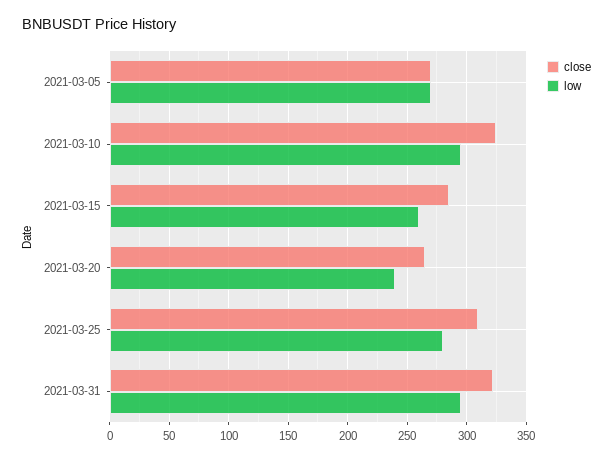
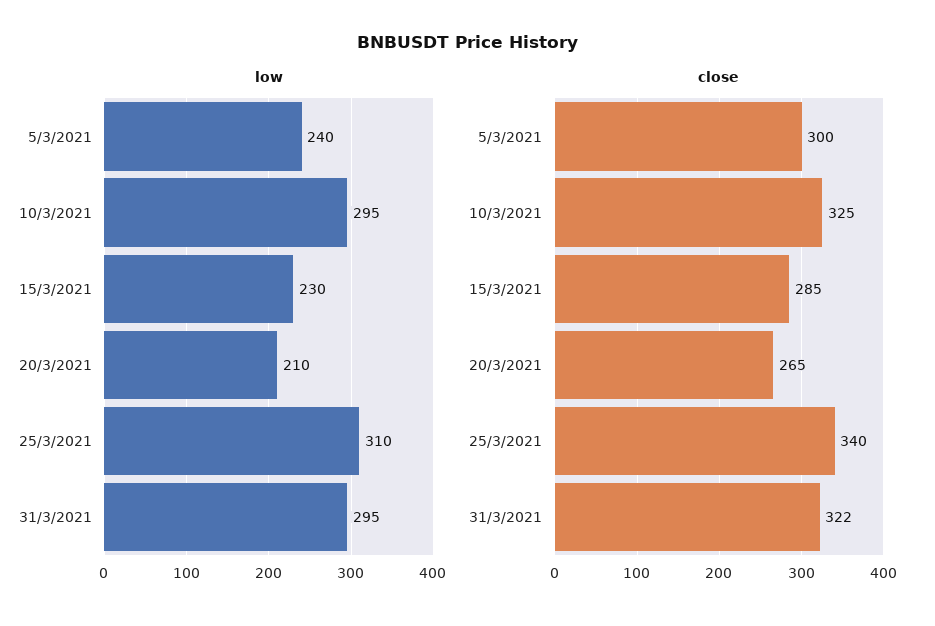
close, 2021-03-05: 270 -> 300
low, 2021-03-05: 270 -> 240
low, 2021-03-15: 260 -> 230
low, 2021-03-20: 240 -> 210
close, 2021-03-25: 310 -> 340
low, 2021-03-25: 280 -> 310

